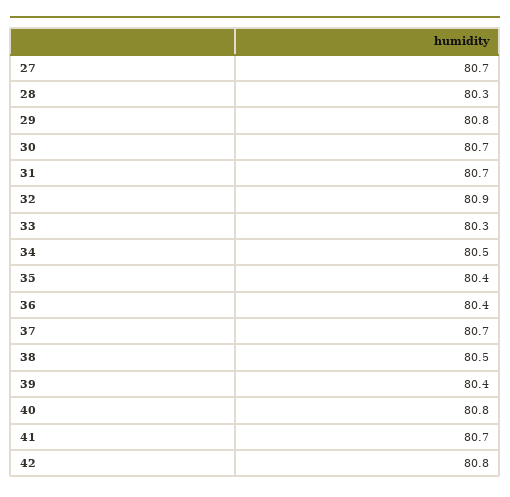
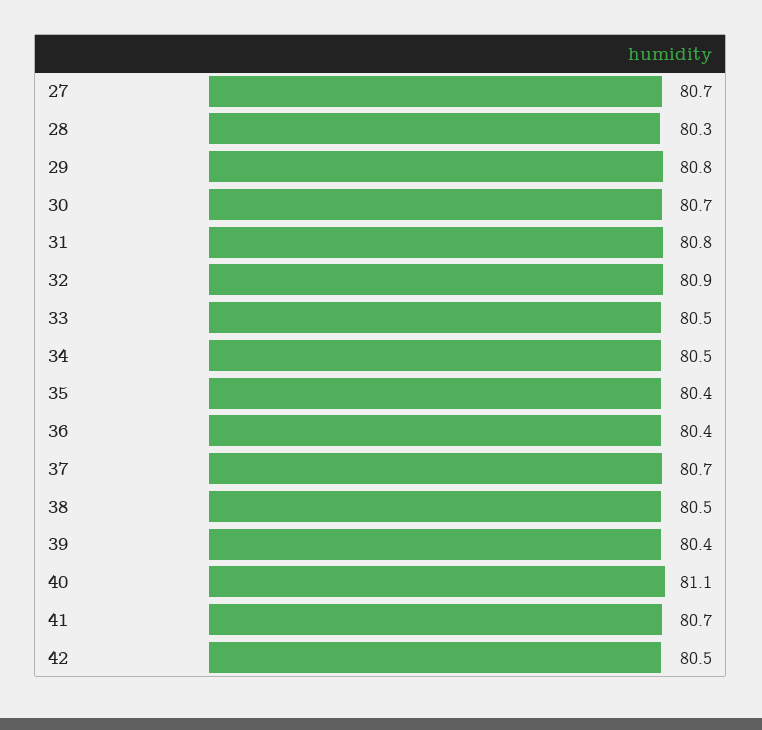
31: 80.7 -> 80.8
33: 80.3 -> 80.5
40: 80.8 -> 81.1
42: 80.8 -> 80.5

